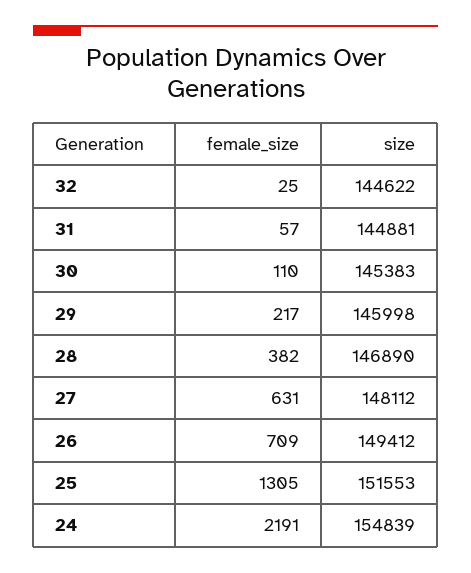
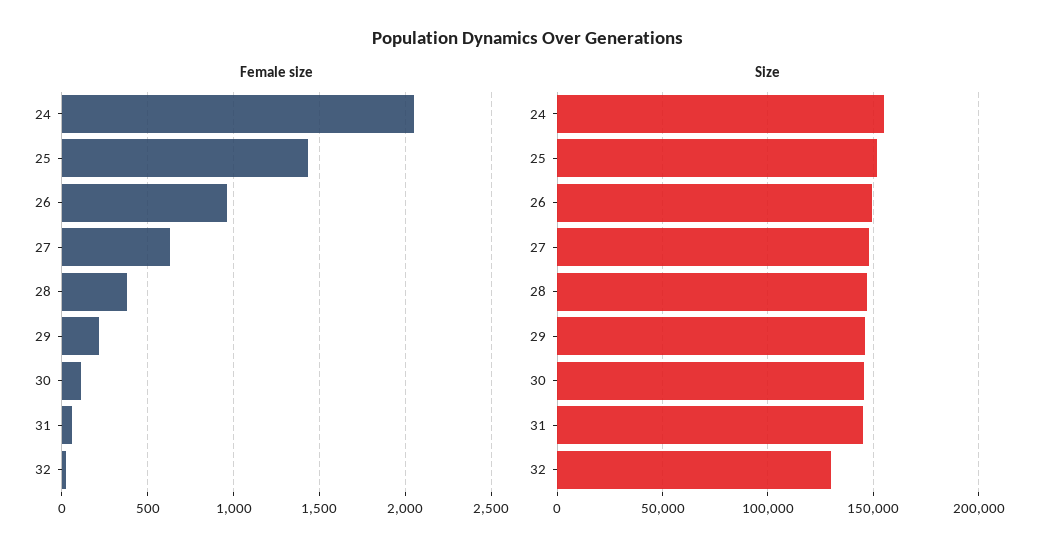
size, 32: 144622 -> 130000
female_size, 26: 709 -> 950
female_size, 25: 1305 -> 1450
female_size, 24: 2191 -> 2050

